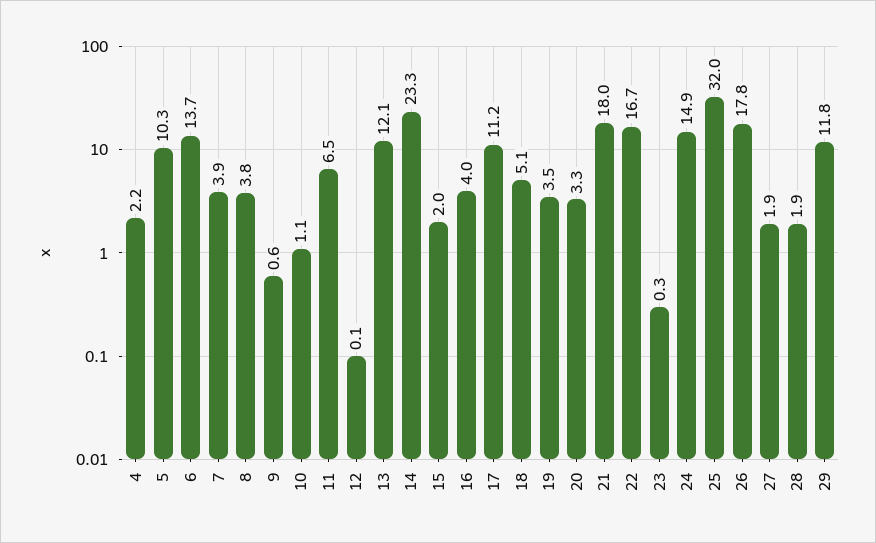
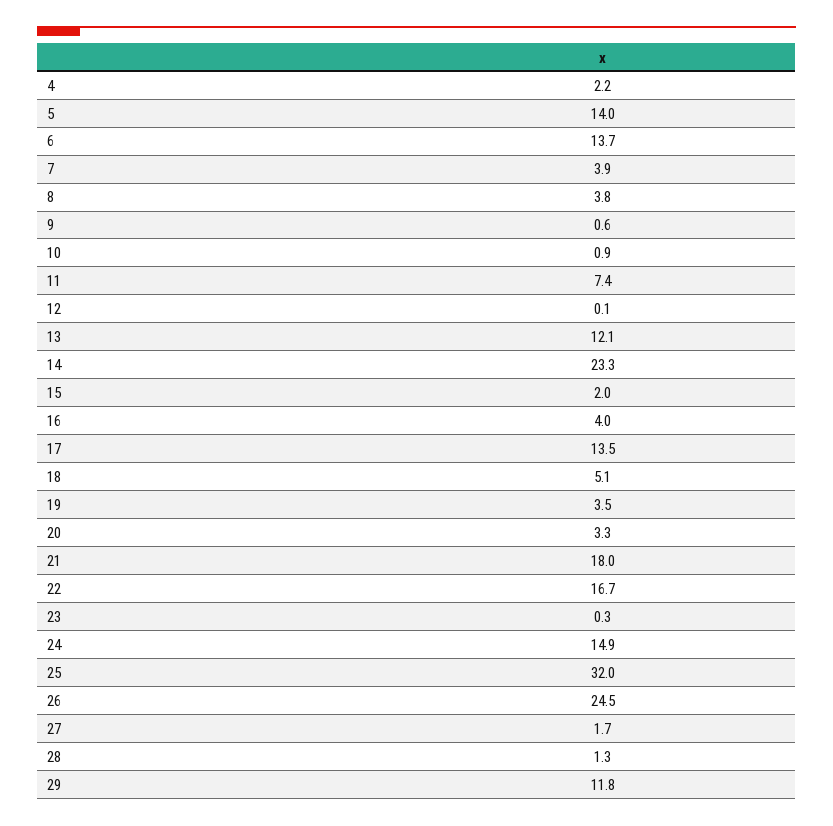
5: 10.3 -> 14
10: 1.1 -> 0.9
11: 6.5 -> 7.4
17: 11.2 -> 13.5
26: 17.8 -> 24.5
27: 1.9 -> 1.7
28: 1.9 -> 1.3

